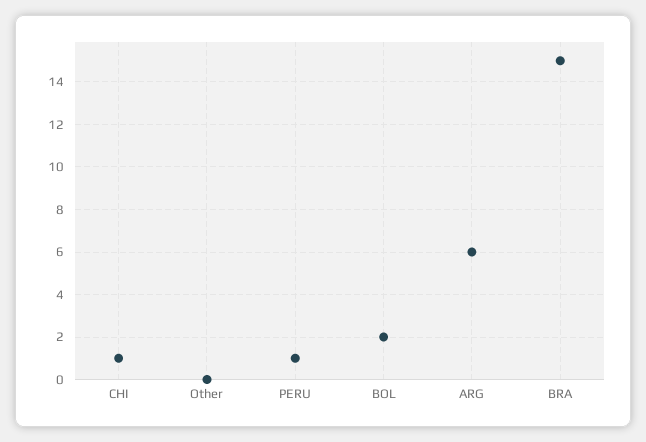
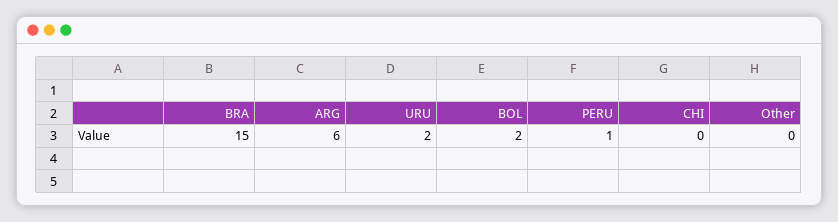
CHI: 1 -> 0
URU: none -> 2

